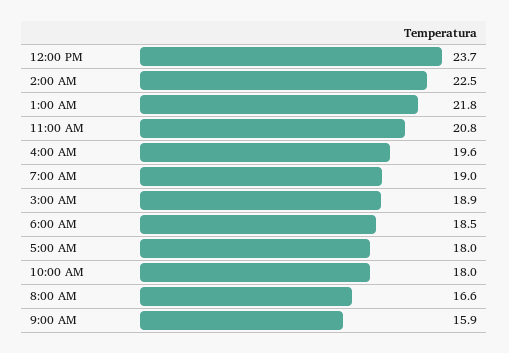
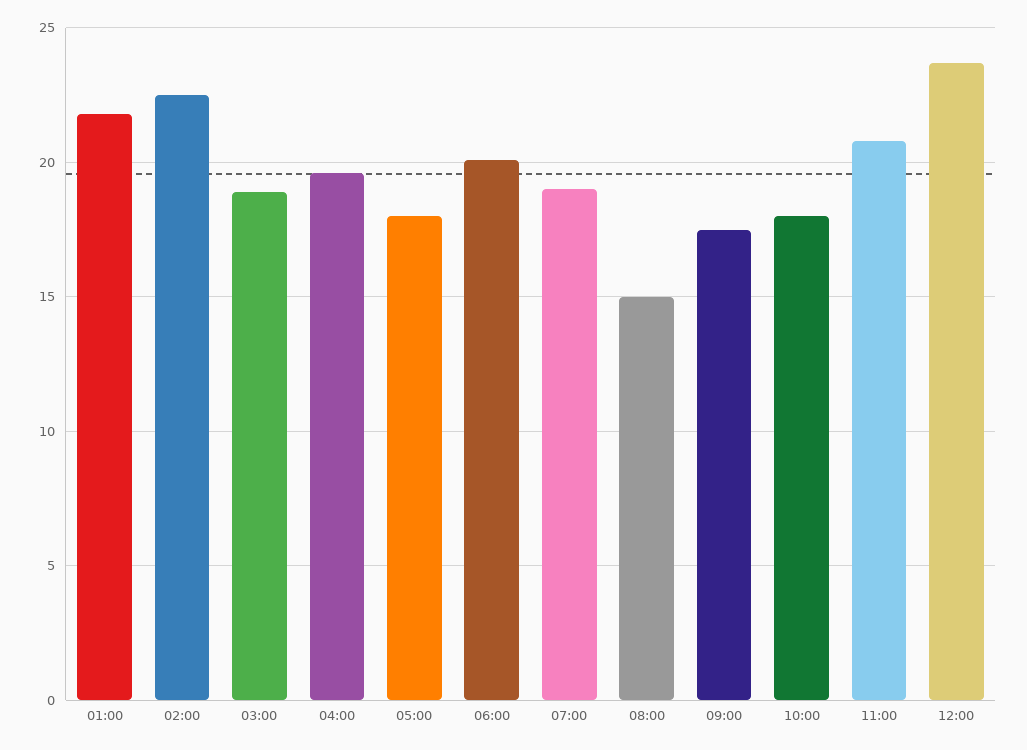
6:00 AM: 18.5 -> 20
8:00 AM: 16.6 -> 15
9:00 AM: 15.9 -> 17.5

